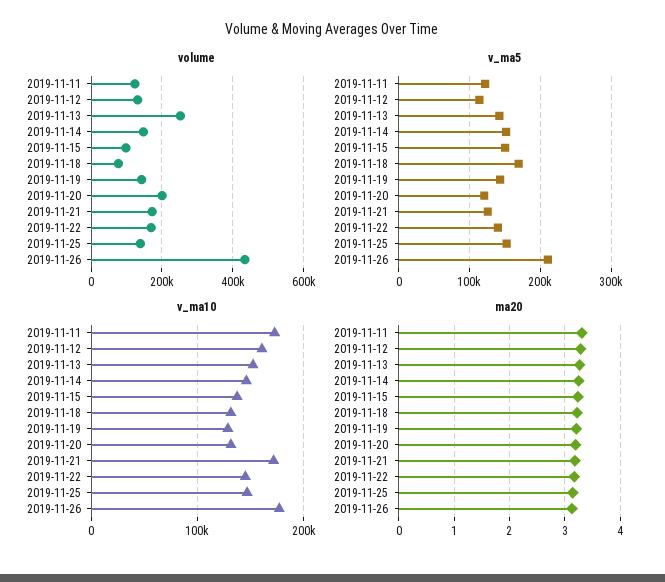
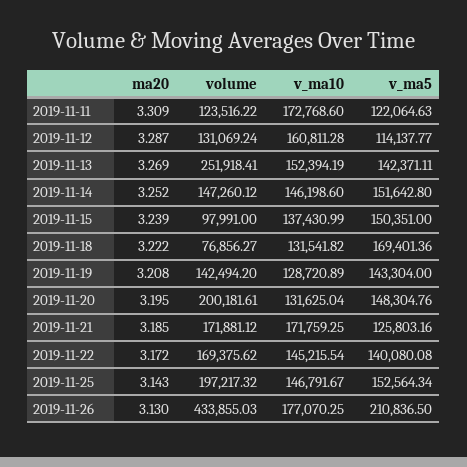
volume, 2019-11-25: 140000 -> 197217.32
v_ma5, 2019-11-20: 120000 -> 148304.76

